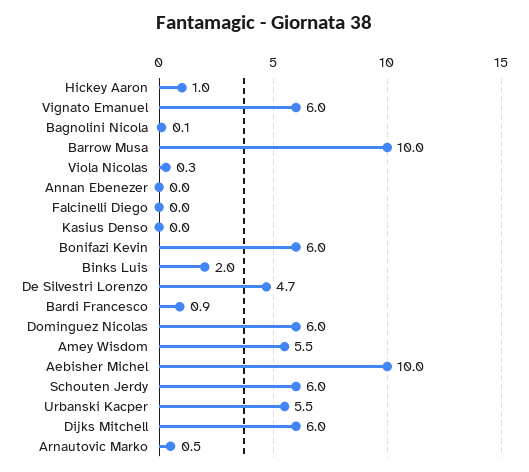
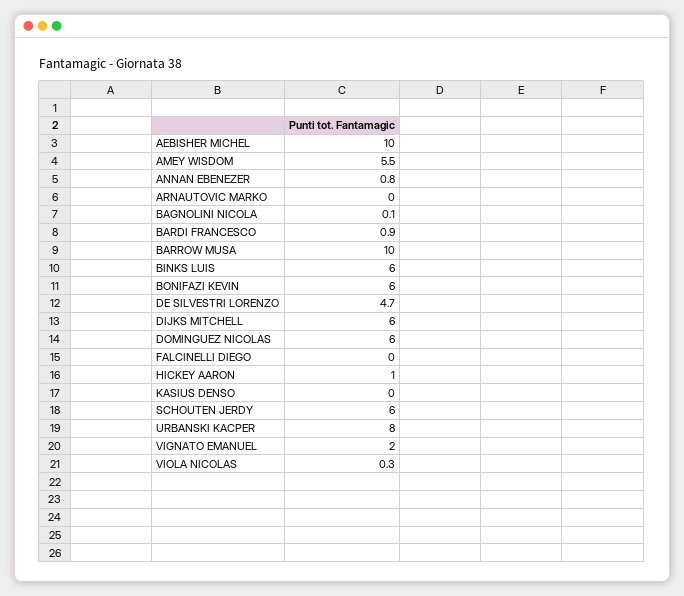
Vignato Emanuel: 6 -> 2
Annan Ebenezer: 0 -> 0.8
Binks Luis: 2 -> 6
Urbanski Kacper: 5.5 -> 8
Arnautovic Marko: 0.5 -> 0

